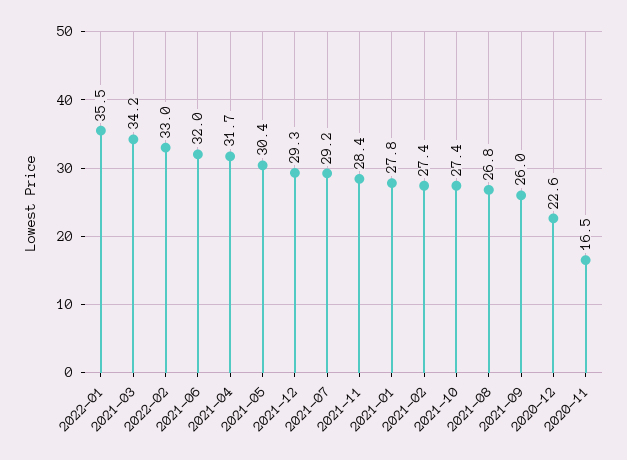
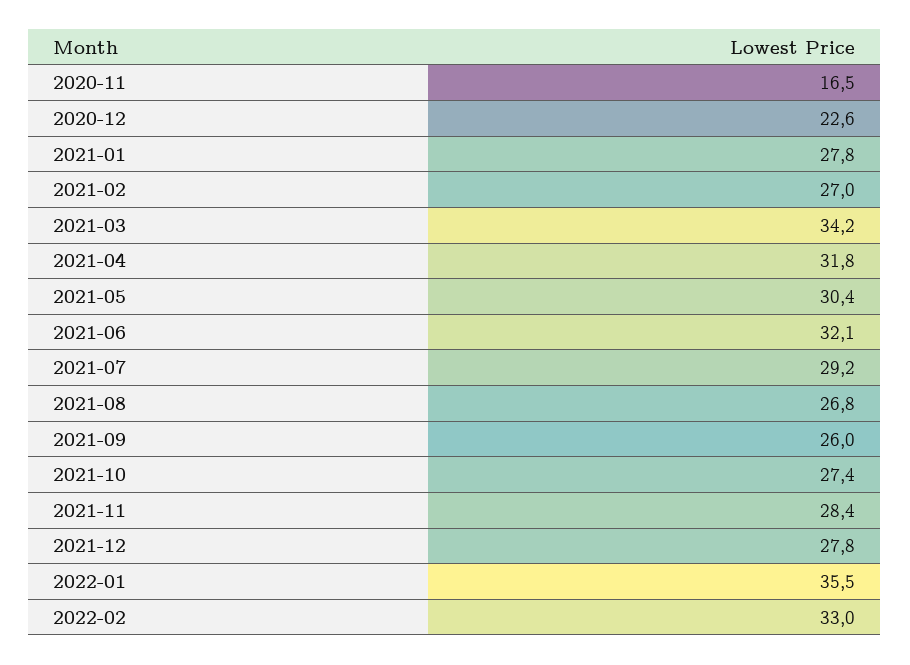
2021-06: 32 -> 32.1
2021-04: 31.7 -> 31.8
2021-12: 29.3 -> 27.8
2021-02: 27.4 -> 27

